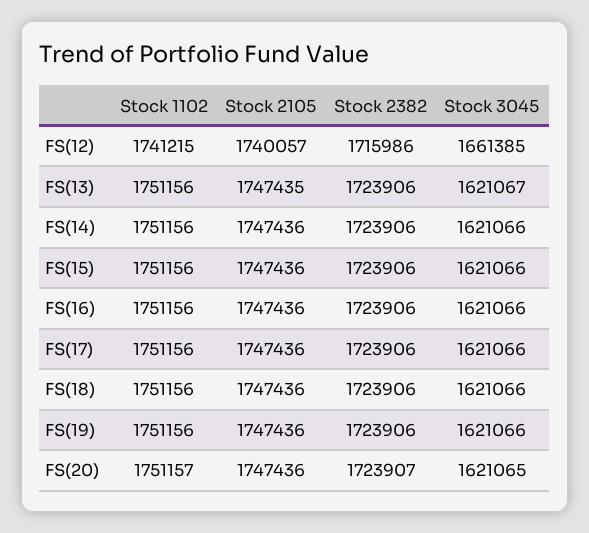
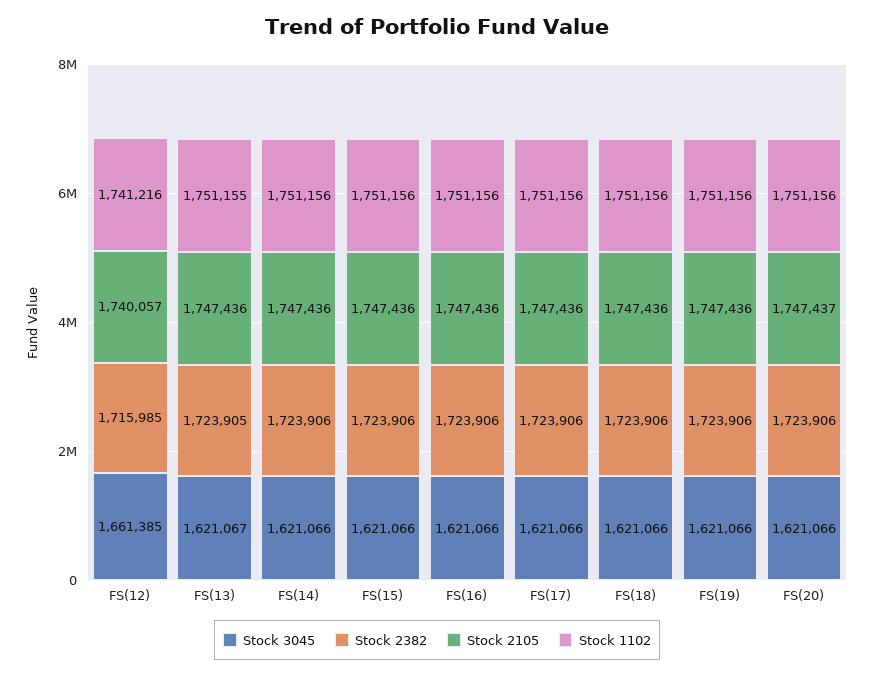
Stock 1102, FS(12): 1741215 -> 1741216
Stock 2382, FS(12): 1715986 -> 1715985
Stock 1102, FS(13): 1751156 -> 1751155
Stock 2105, FS(13): 1747435 -> 1747436
Stock 2382, FS(13): 1723906 -> 1723905
Stock 1102, FS(20): 1751157 -> 1751156
Stock 2105, FS(20): 1747436 -> 1747437
Stock 2382, FS(20): 1723907 -> 1723906
Stock 3045, FS(20): 1621065 -> 1621066

